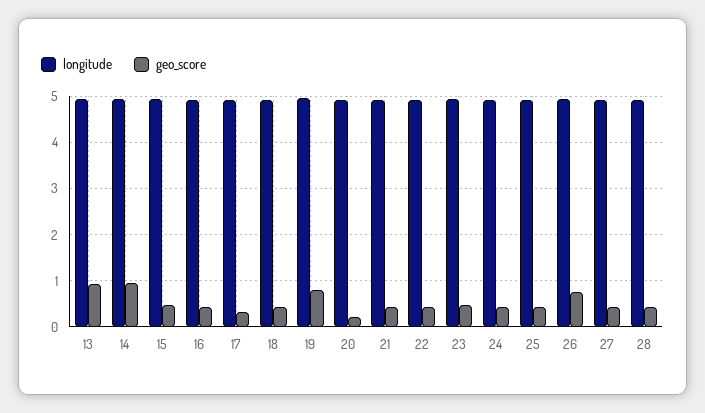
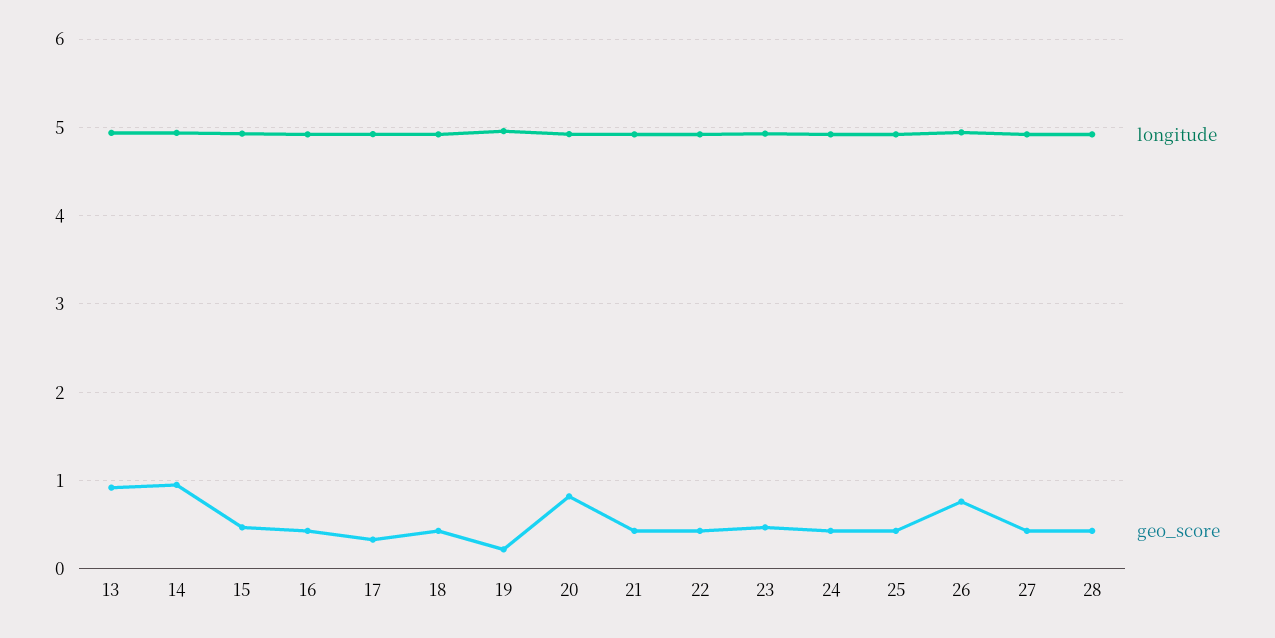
geo_score, 19: 0.8 -> 0.2
geo_score, 20: 0.2 -> 0.8

